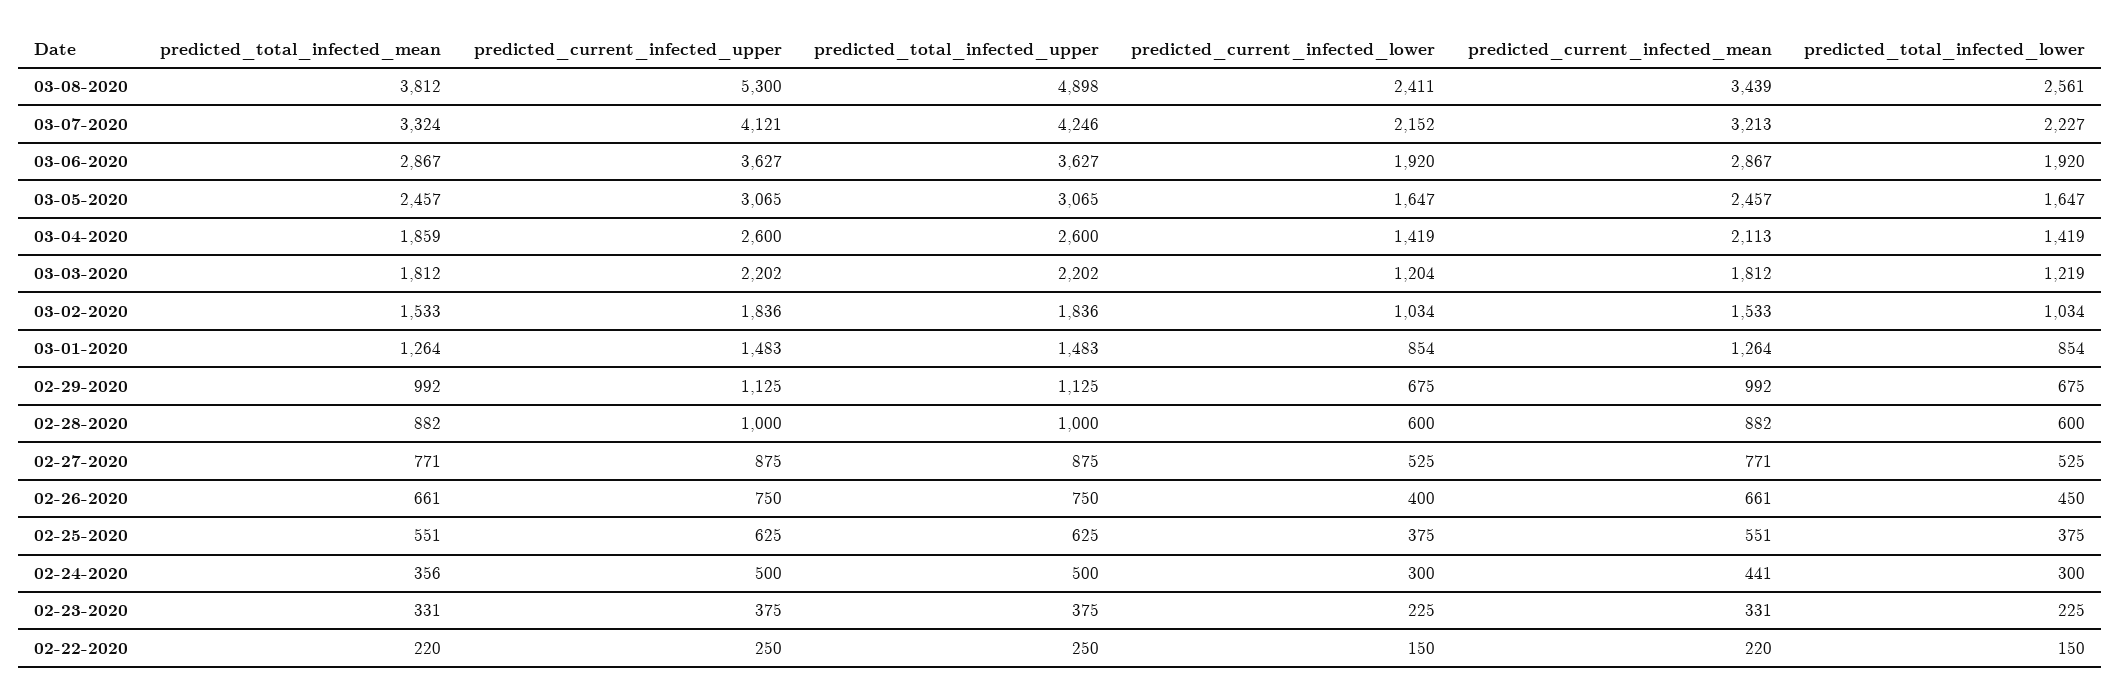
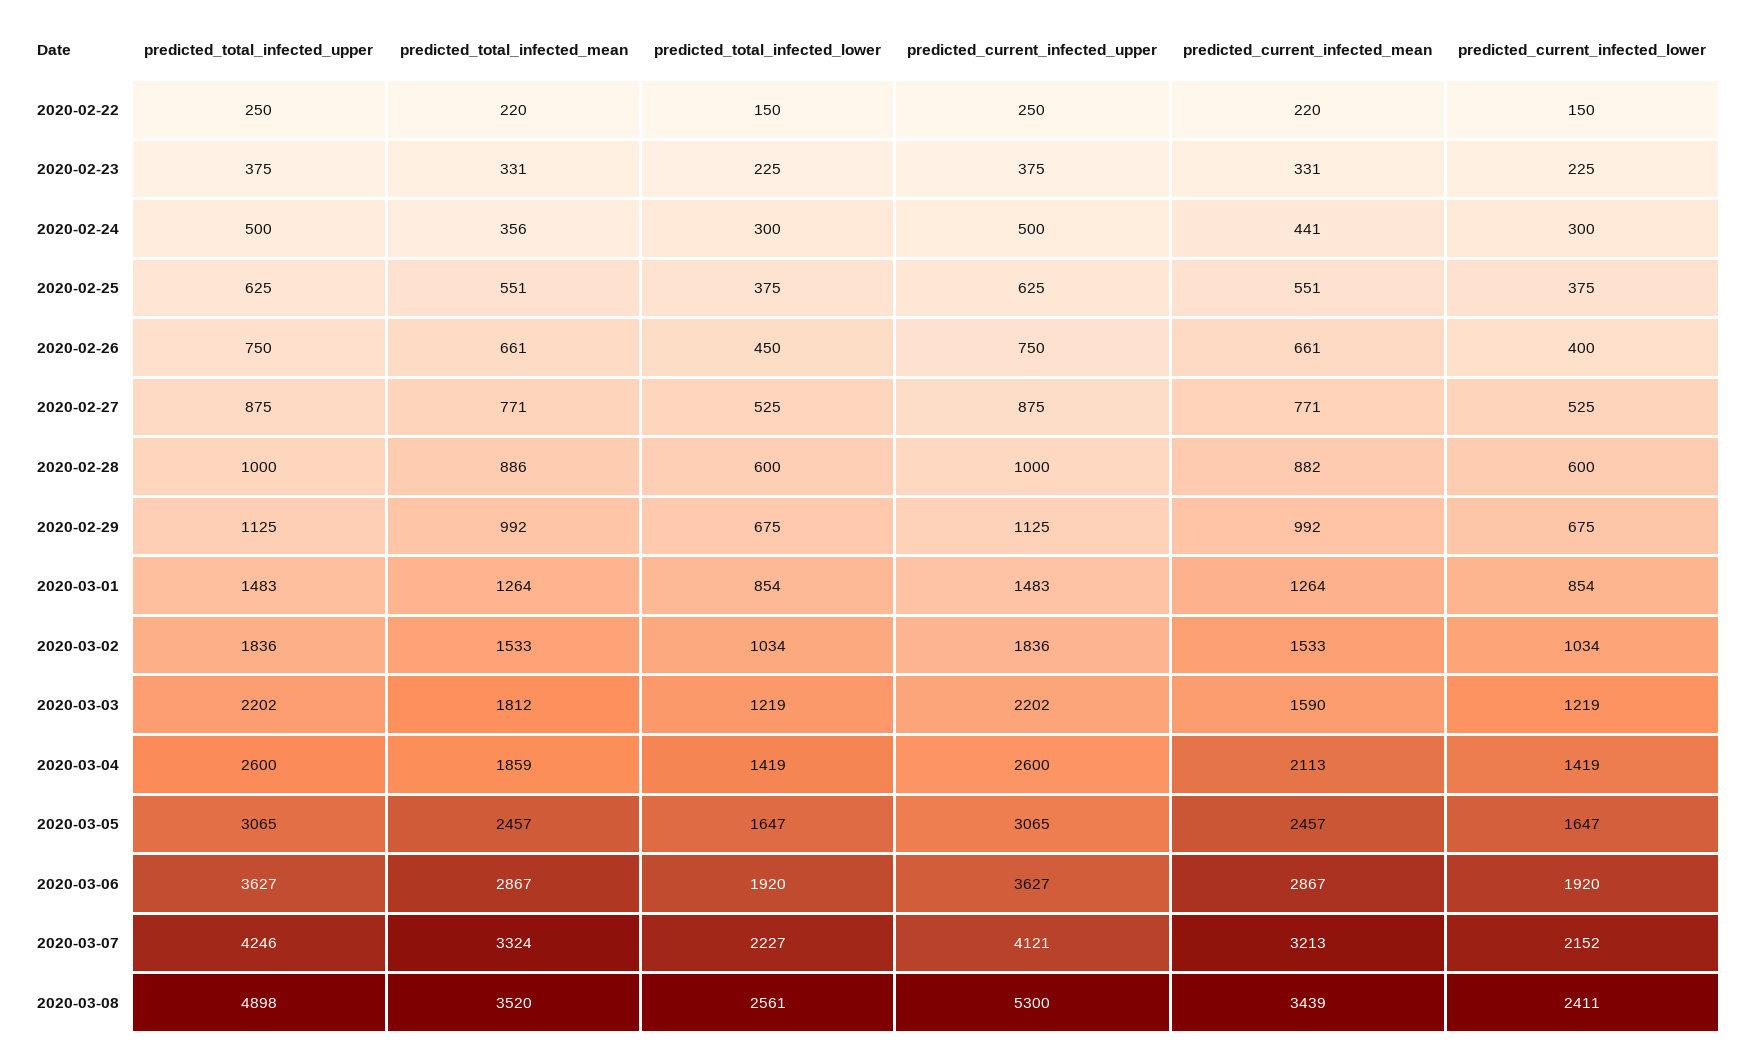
predicted_total_infected_mean, 03-08-2020: 3812 -> 3520
predicted_current_infected_lower, 03-03-2020: 1204 -> 1219
predicted_current_infected_mean, 03-03-2020: 1812 -> 1590
predicted_total_infected_mean, 02-28-2020: 882 -> 886

